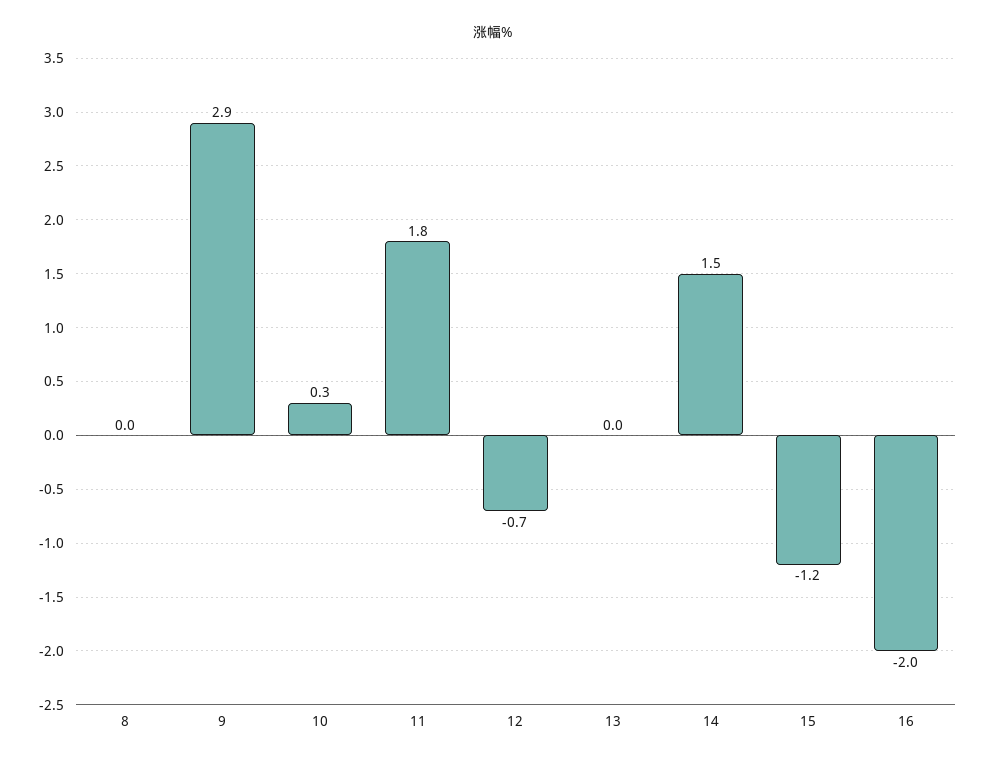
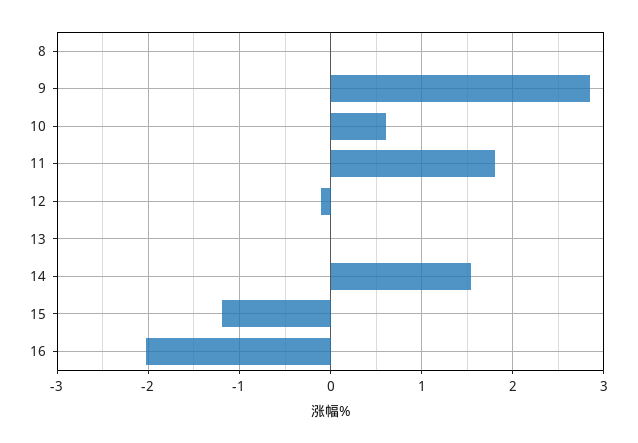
10: 0.3 -> 0.6
12: -0.7 -> -0.1

